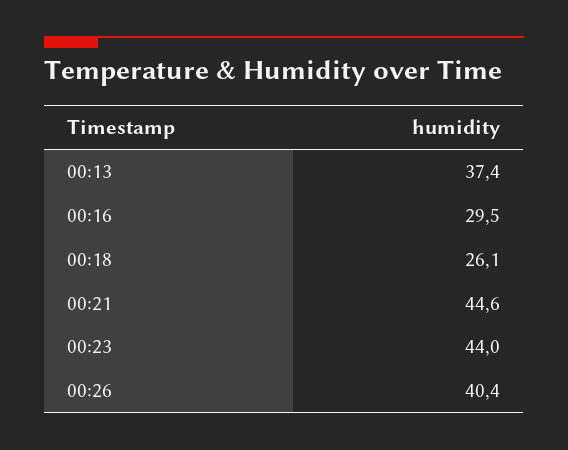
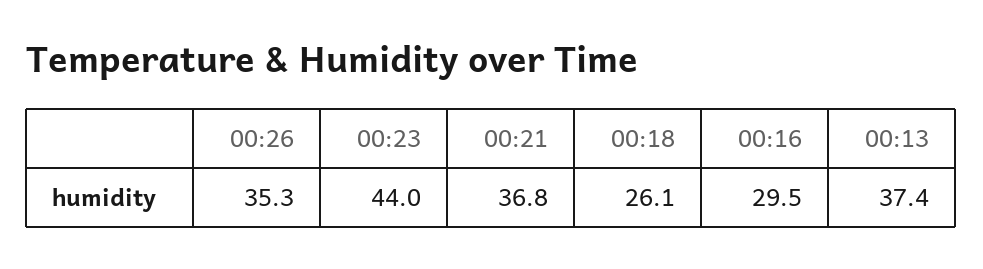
00:21: 44.6 -> 36.8
00:26: 40.4 -> 35.3

